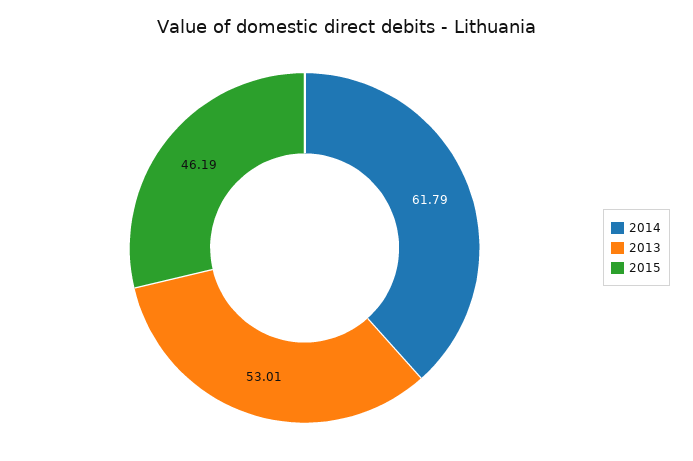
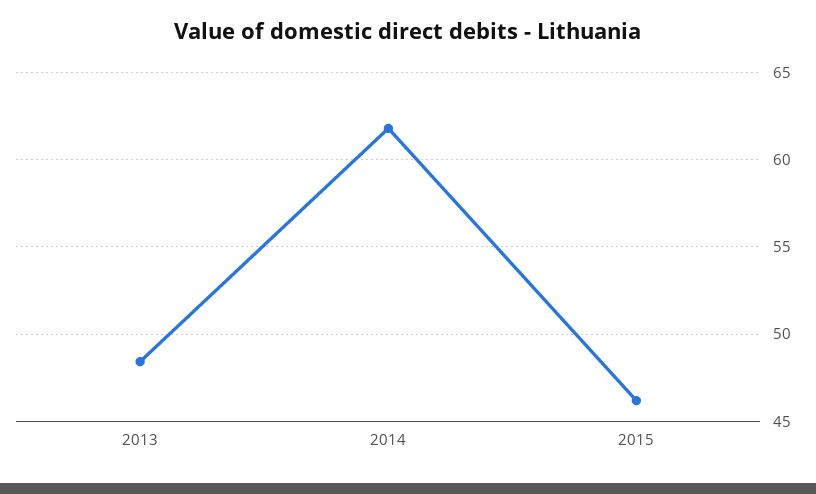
2013: 53.01 -> 48.5

